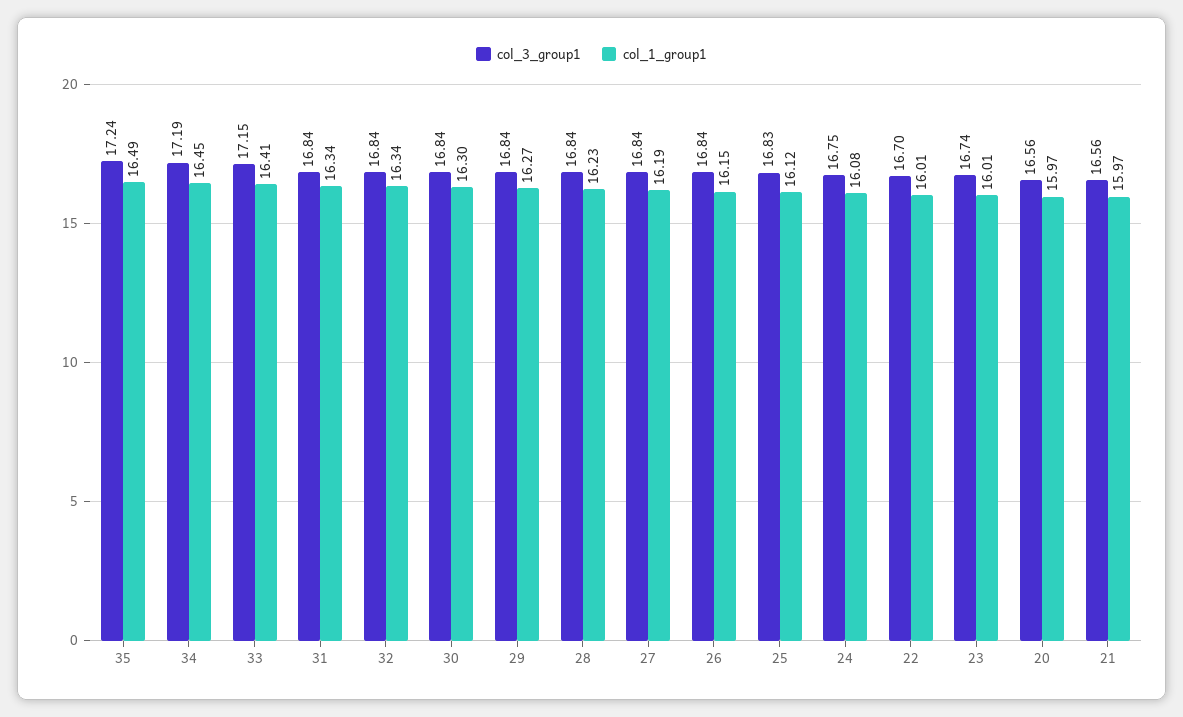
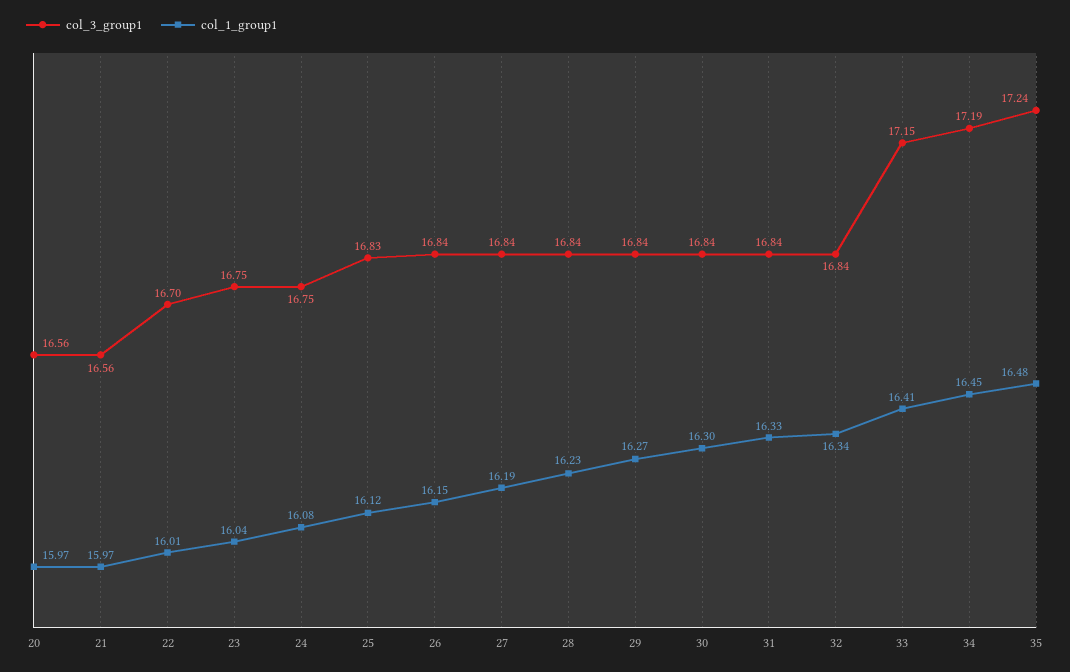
col_1_group1, 35: 16.49 -> 16.48
col_1_group1, 31: 16.34 -> 16.33
col_3_group1, 23: 16.74 -> 16.75
col_1_group1, 23: 16.01 -> 16.04

